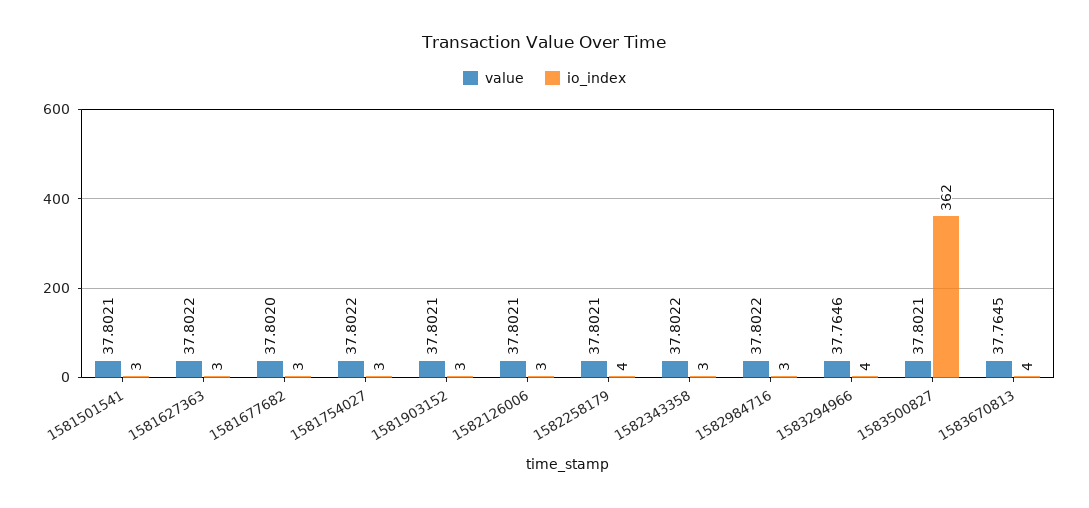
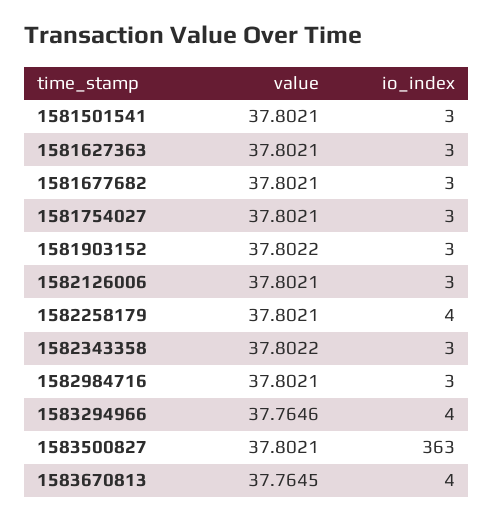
value, 1581627363: 37.8022 -> 37.8021
value, 1581677682: 37.802 -> 37.8021
value, 1581754027: 37.8022 -> 37.8021
value, 1581903152: 37.8021 -> 37.8022
value, 1582984716: 37.8022 -> 37.8021
io_index, 1583500827: 362 -> 363

